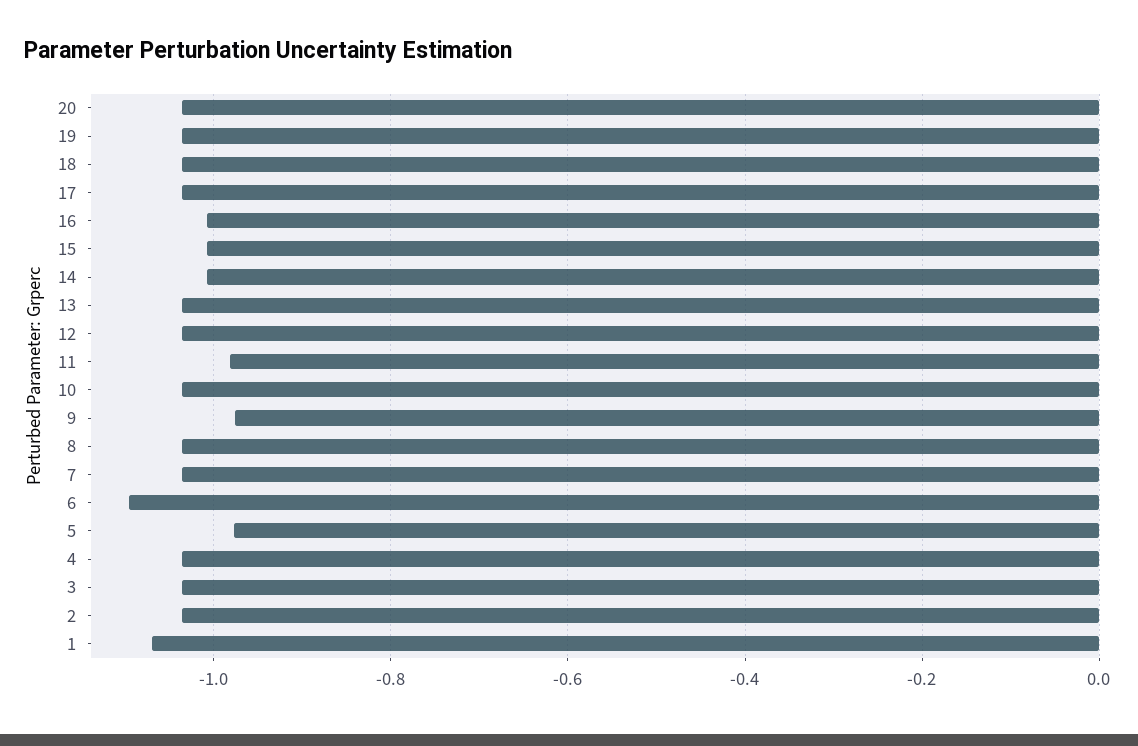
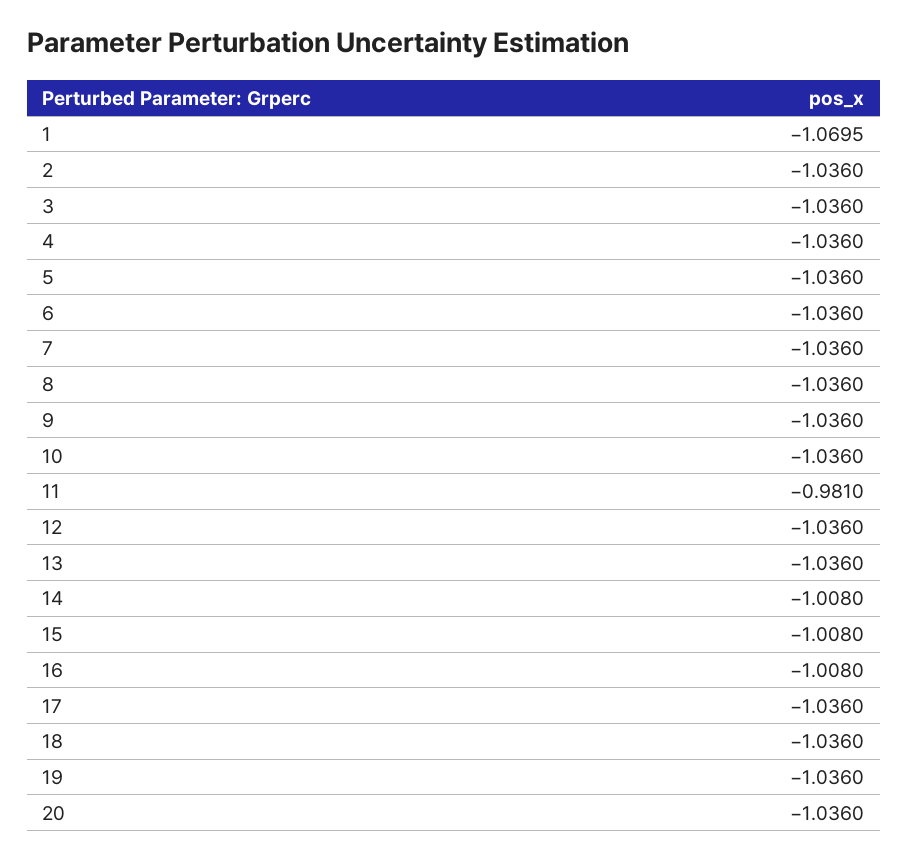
9: -0.98 -> -1.036
6: -1.1 -> -1.036
5: -0.98 -> -1.036

